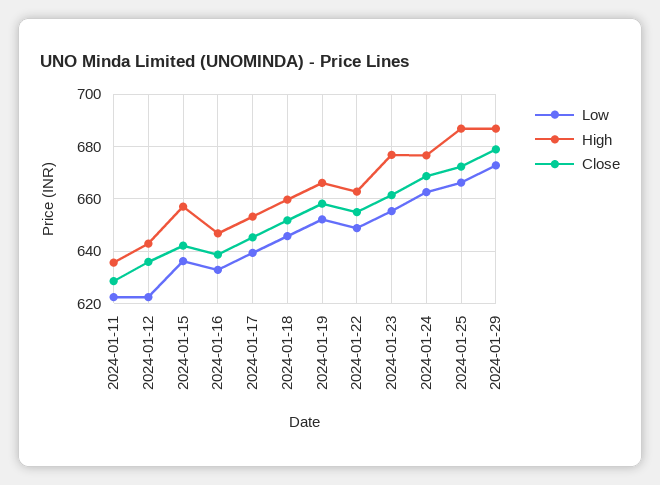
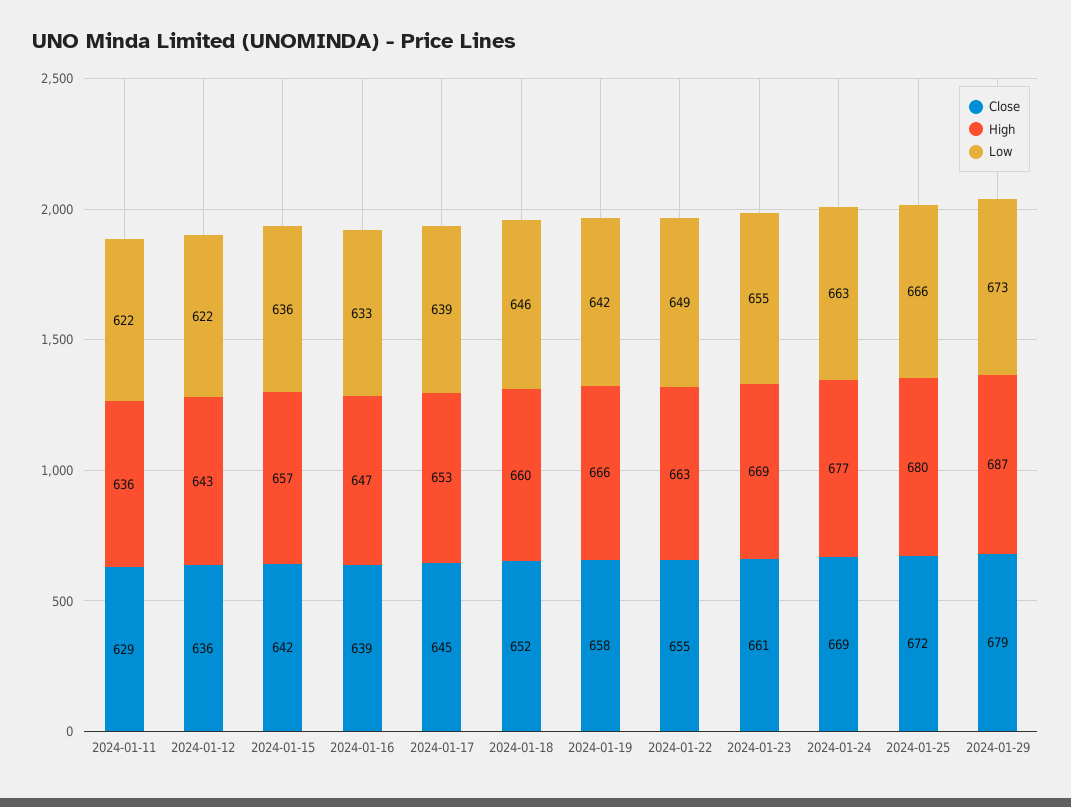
Low, 2024-01-19: 652.5 -> 642
High, 2024-01-23: 677.5 -> 669
High, 2024-01-25: 687.5 -> 680

